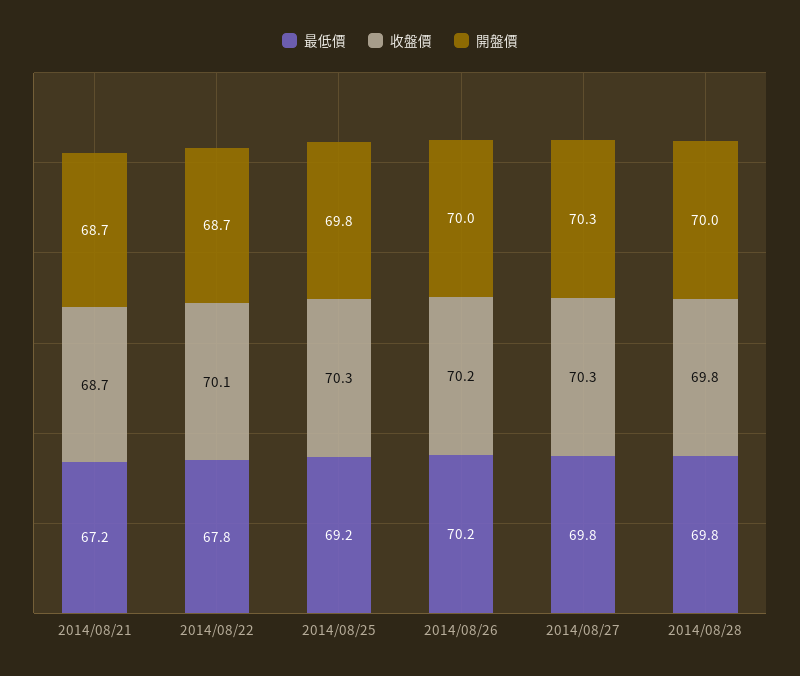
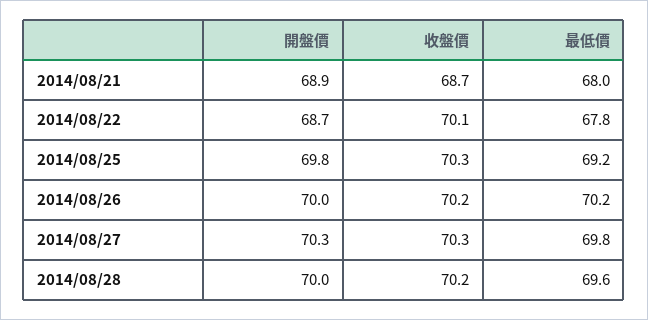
最低價, 2014/08/21: 67.2 -> 68
開盤價, 2014/08/21: 68.7 -> 68.9
最低價, 2014/08/28: 69.8 -> 69.6
收盤價, 2014/08/28: 69.8 -> 70.2

